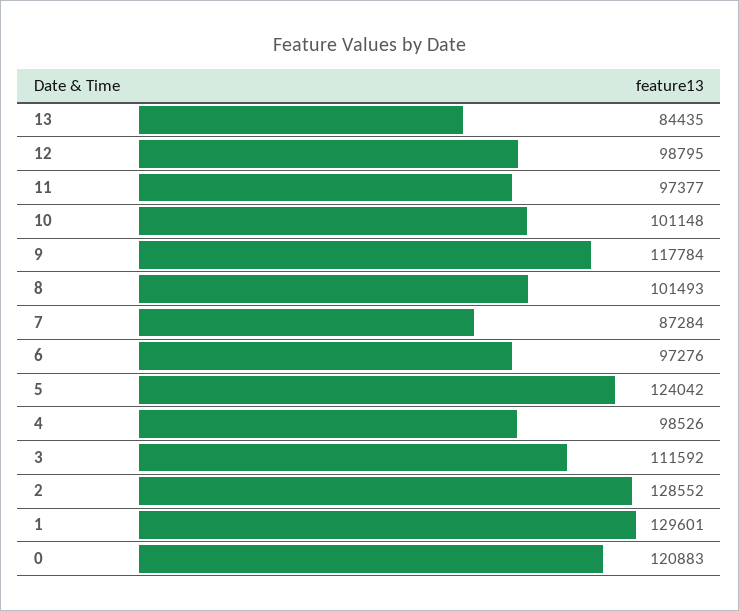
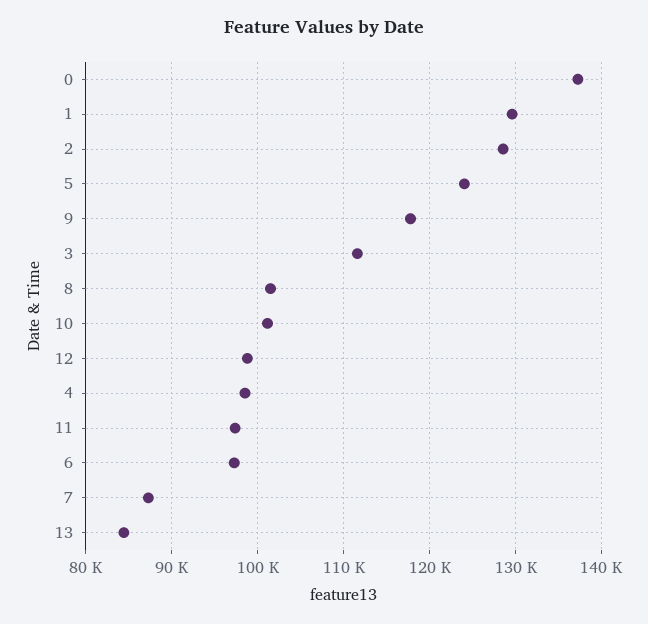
0: 120883 -> 137000

